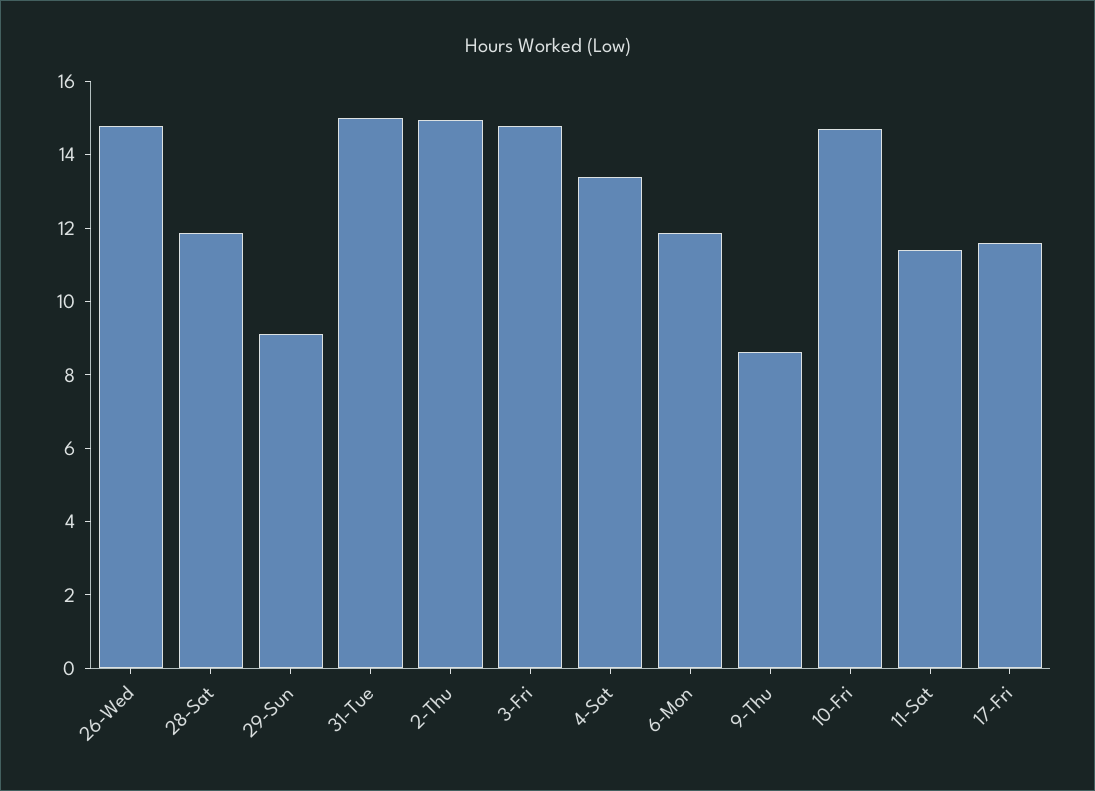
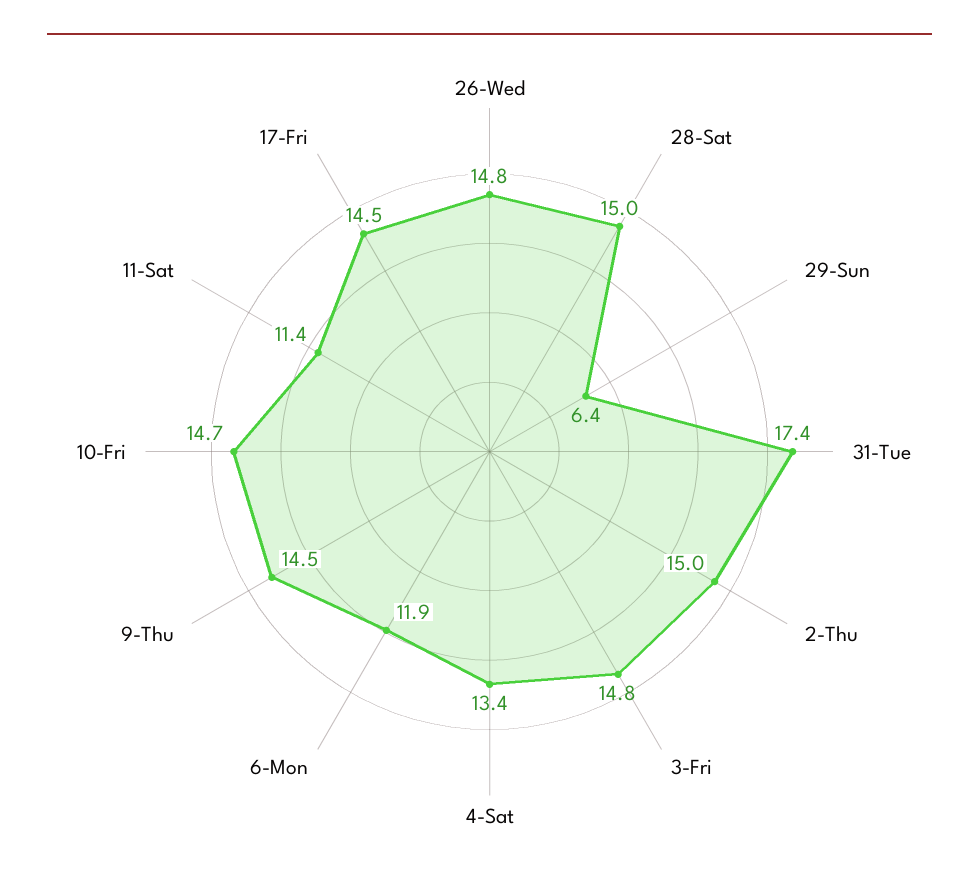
28-Sat: 12 -> 15
29-Sun: 9 -> 6.4
31-Tue: 15 -> 17.4
9-Thu: 8.5 -> 14.5
17-Fri: 11.5 -> 14.5

